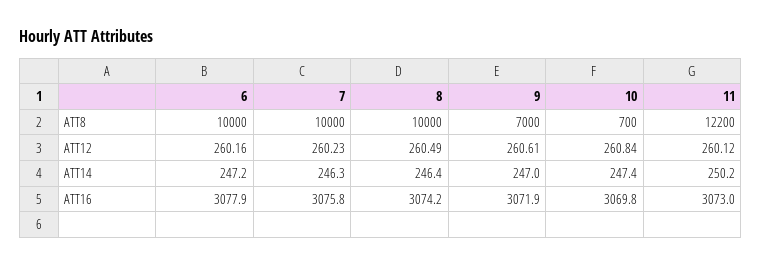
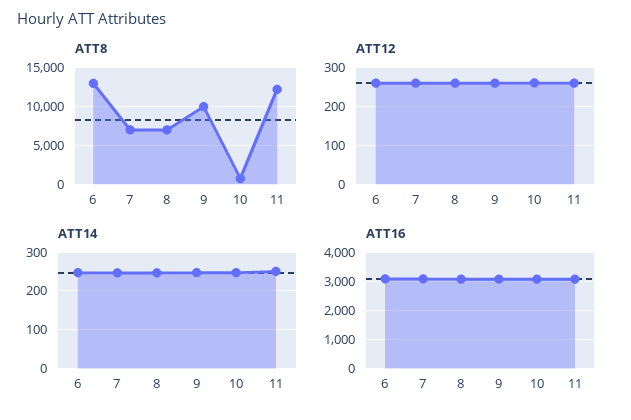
ATT8, 6: 10000 -> 13000
ATT8, 7: 10000 -> 7000
ATT8, 8: 10000 -> 7000
ATT8, 9: 7000 -> 10000

